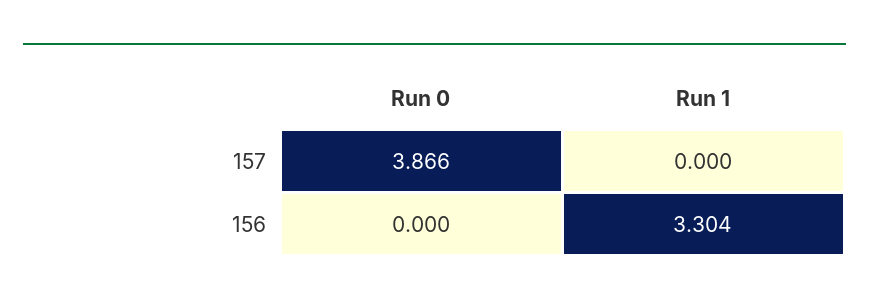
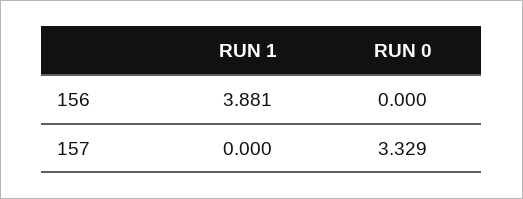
Run 0, 157: 3.866 -> 3.329
Run 1, 156: 3.304 -> 3.881

